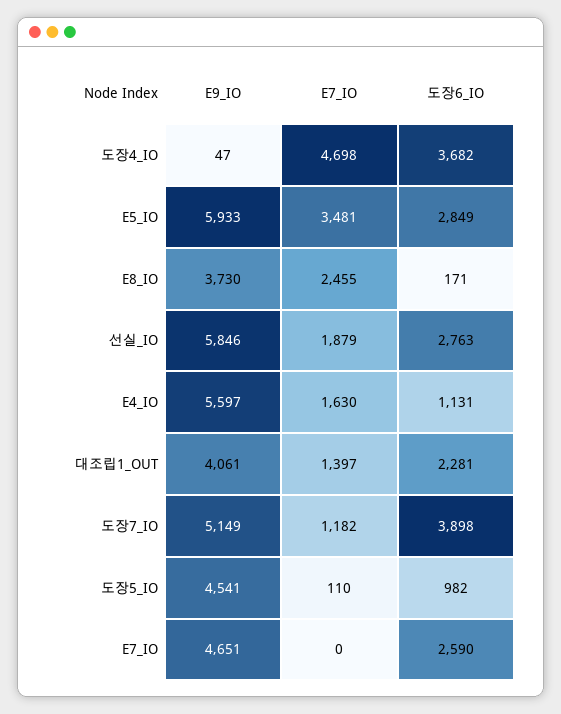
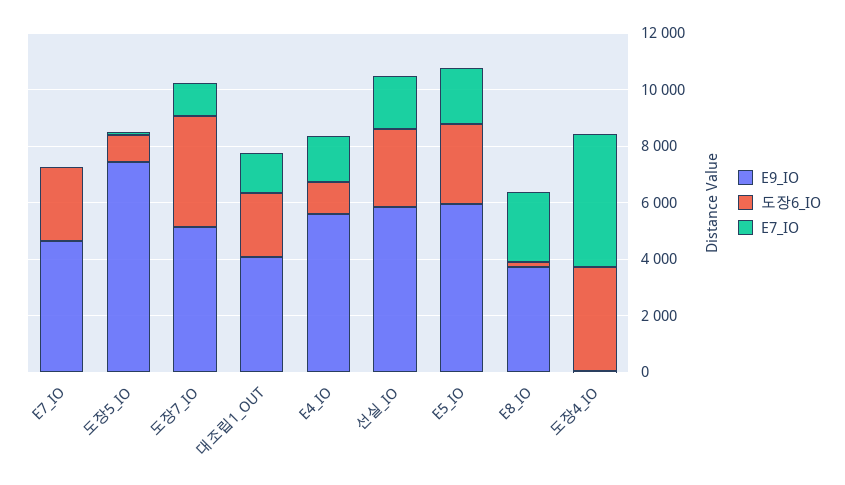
E7_IO, E5_IO: 3481 -> 2000
E9_IO, 도장5_IO: 4541 -> 7500

